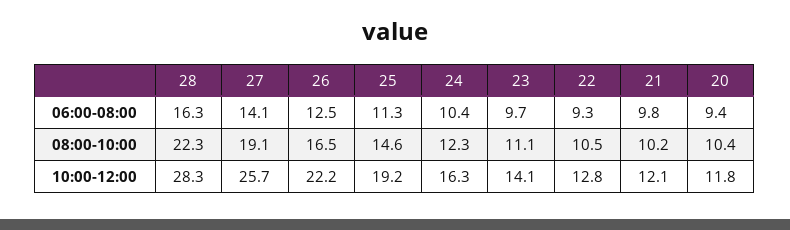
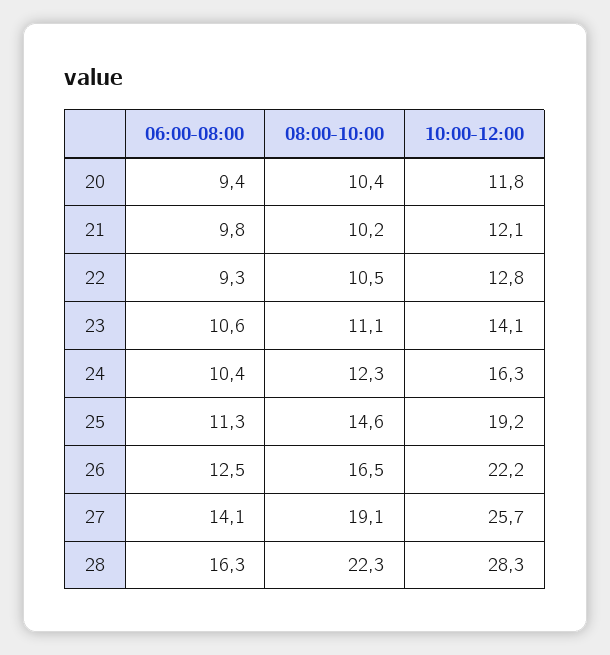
23, 06:00-08:00: 9.7 -> 10.6

